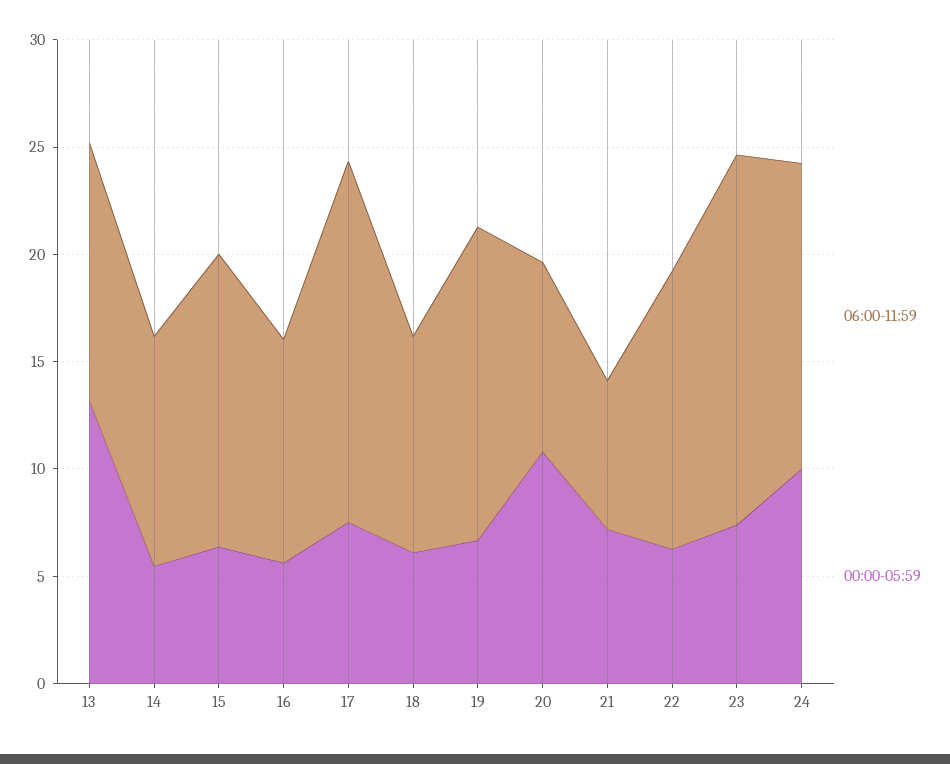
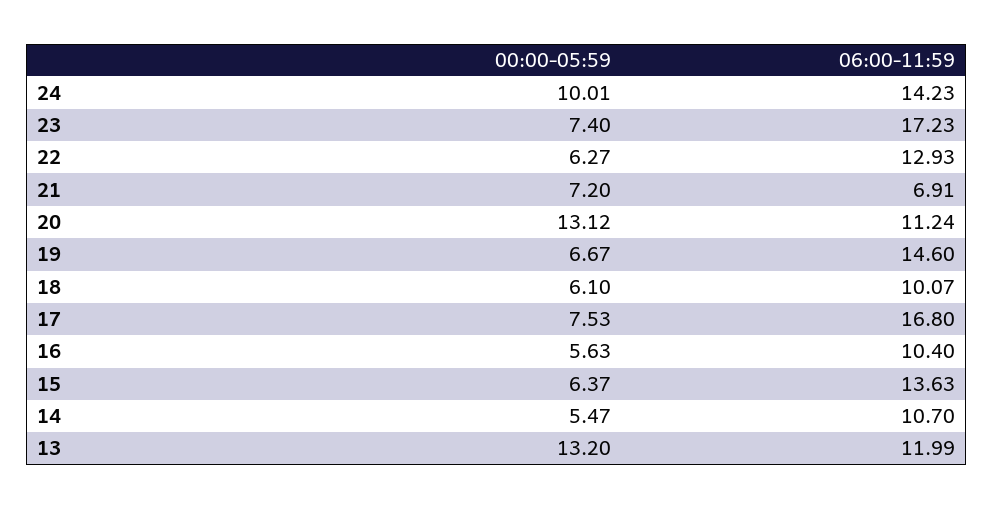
06:00-11:59, 20: 9 -> 11.24
00:00-05:59, 20: 11 -> 13.12

